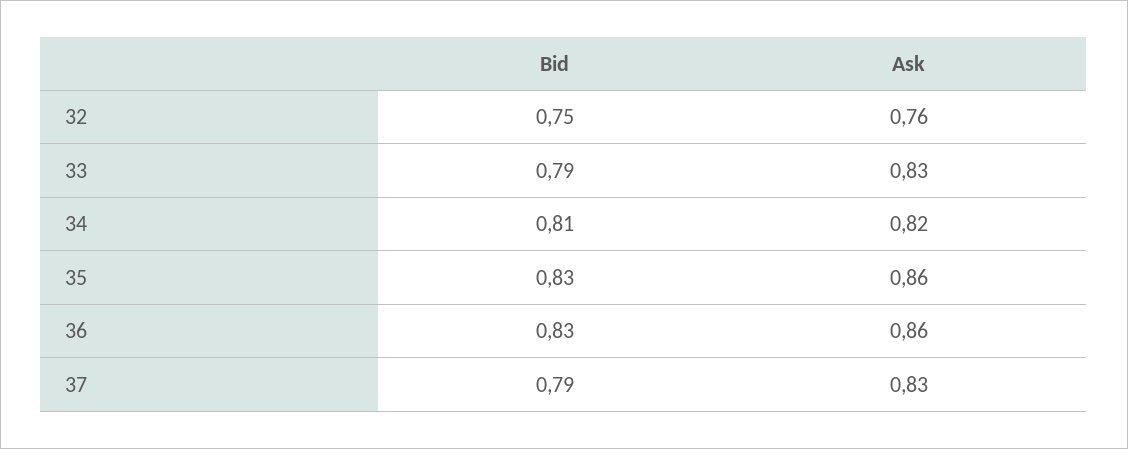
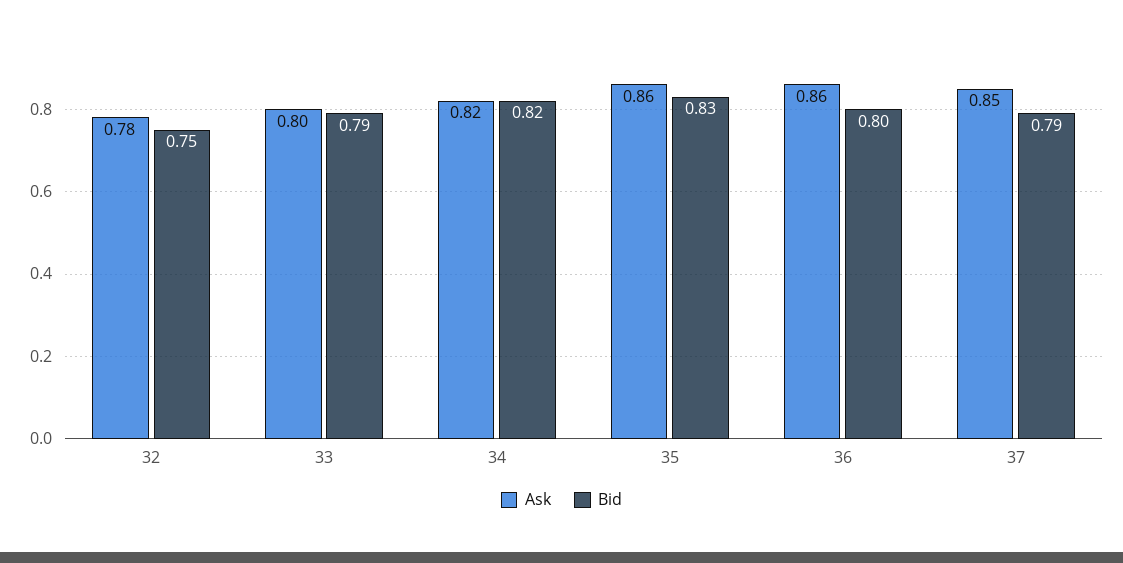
Ask, 32: 0.76 -> 0.78
Ask, 33: 0.83 -> 0.8
Bid, 34: 0.81 -> 0.82
Bid, 36: 0.83 -> 0.8
Ask, 37: 0.83 -> 0.85

